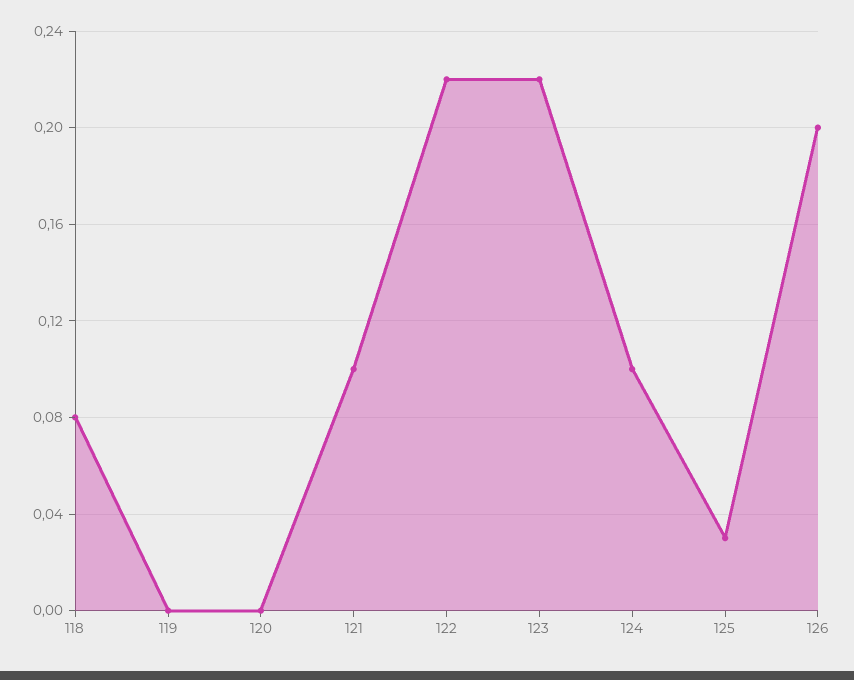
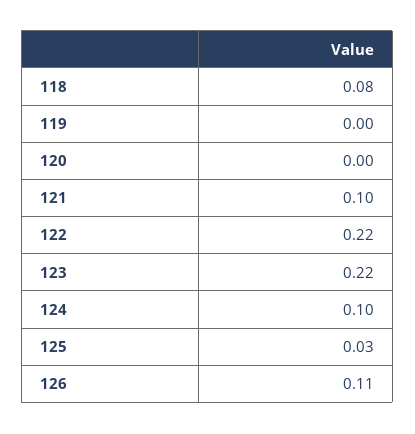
126: 0.2 -> 0.11

